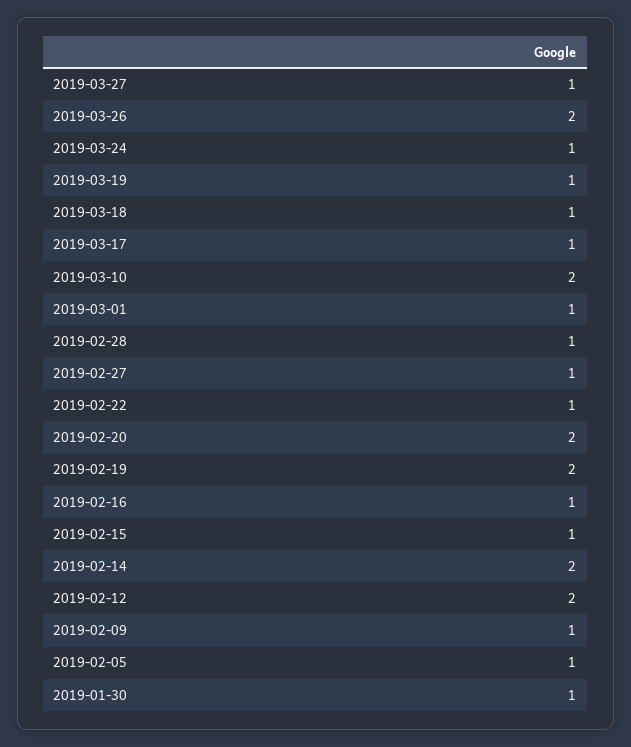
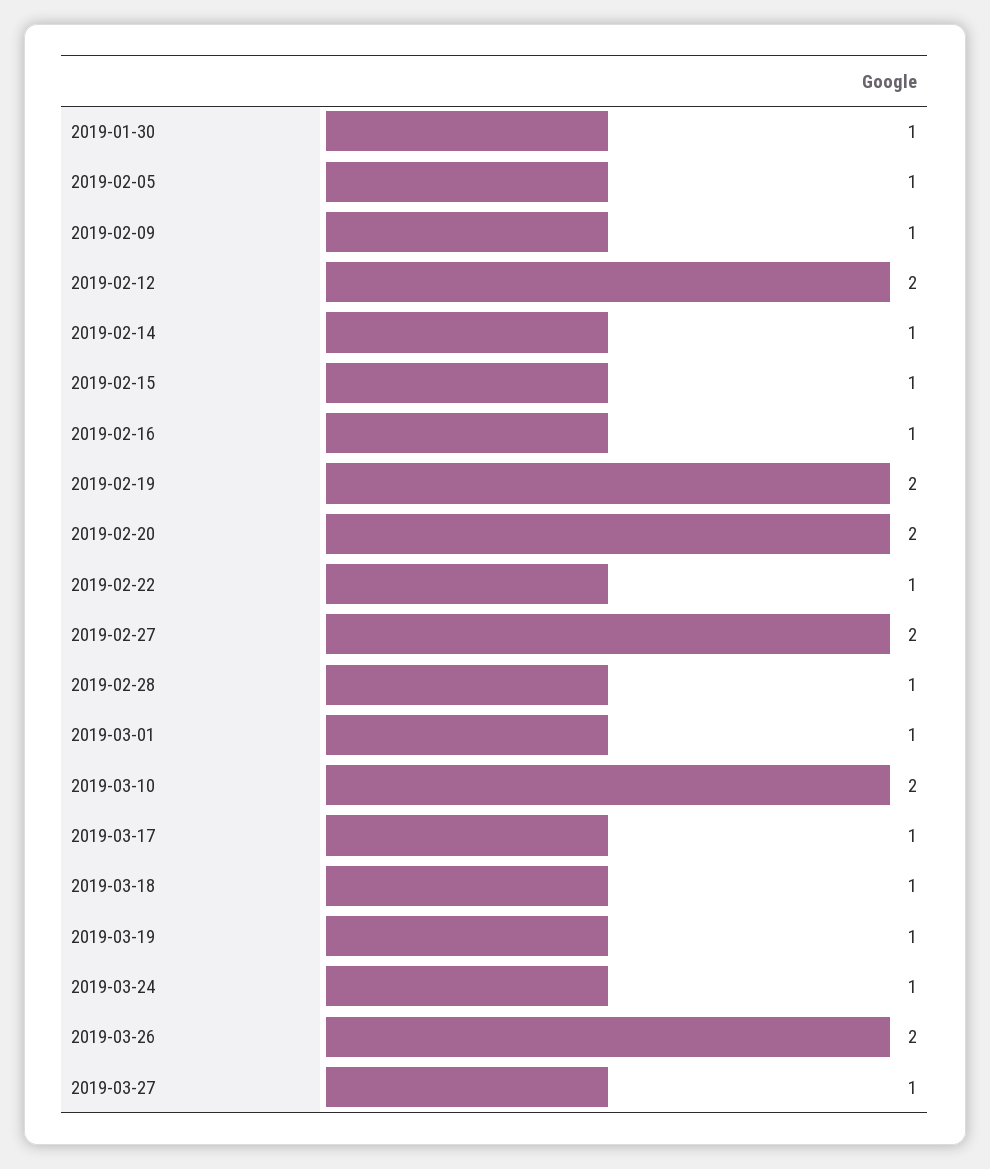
2019-02-27: 1 -> 2
2019-02-14: 2 -> 1

